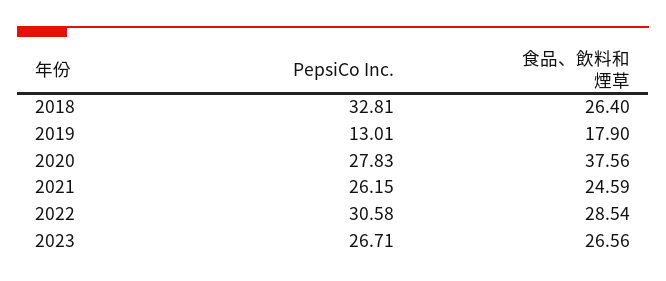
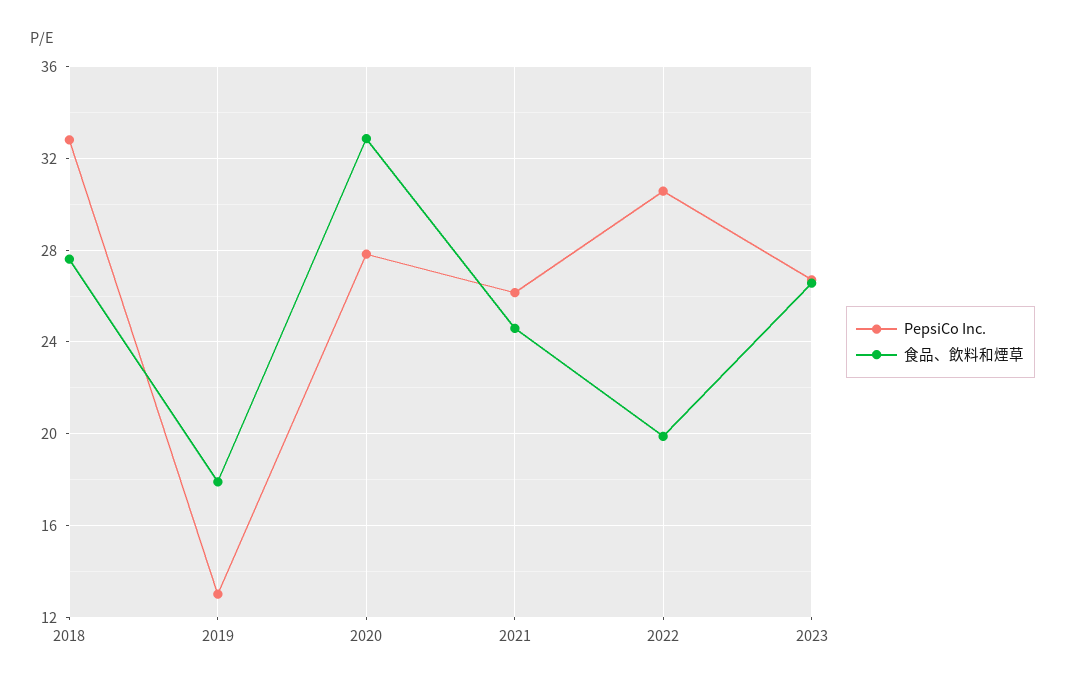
食品、飲料和煙草, 2018: 26.4 -> 27.5
食品、飲料和煙草, 2020: 37.56 -> 33
食品、飲料和煙草, 2022: 28.54 -> 20

